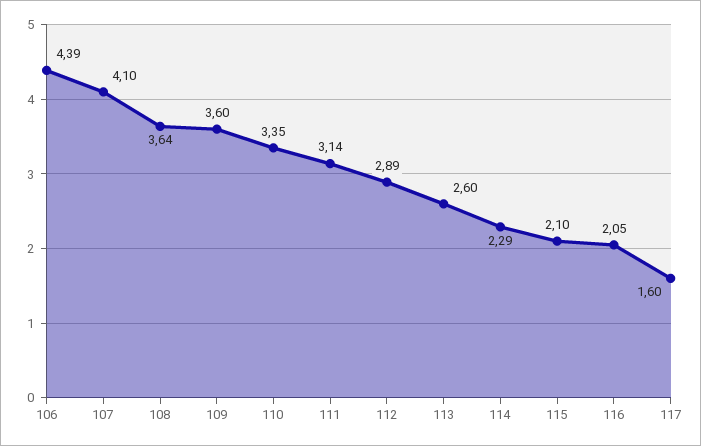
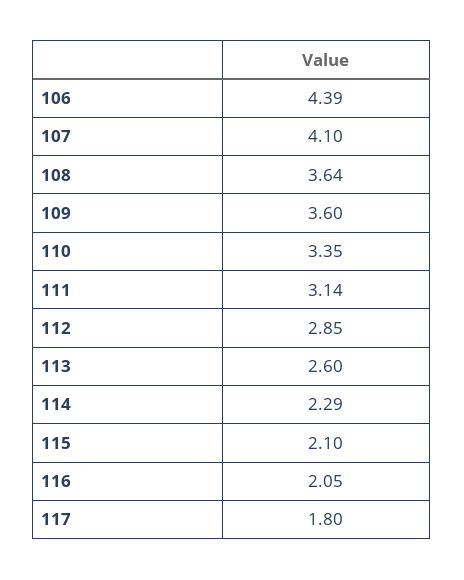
112: 2.89 -> 2.85
117: 1.6 -> 1.8

